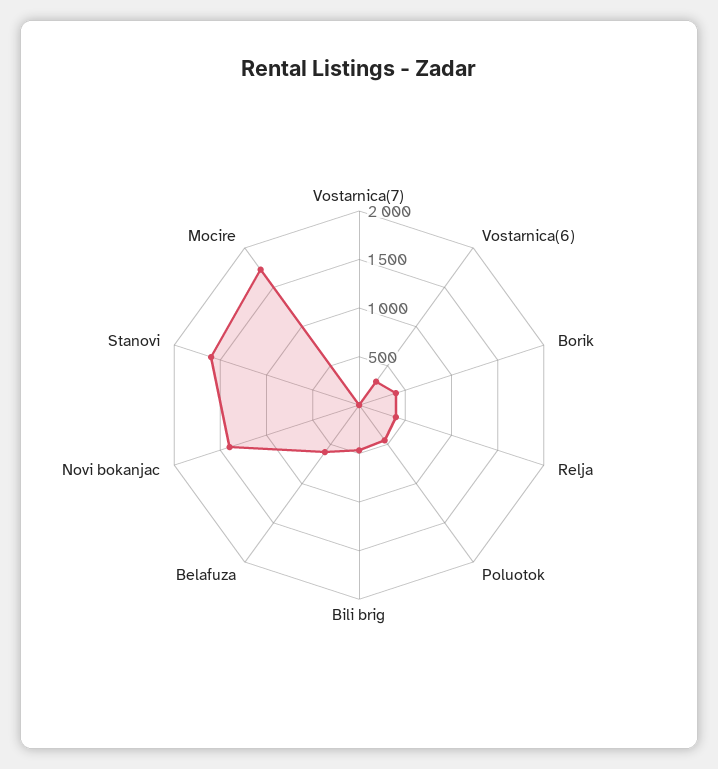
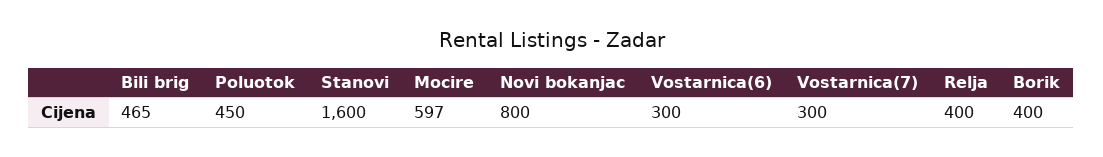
Vostarnica(7): 0 -> 300
Belafuza: 600 -> none
Novi bokanjac: 1400 -> 800
Mocire: 1700 -> 597

